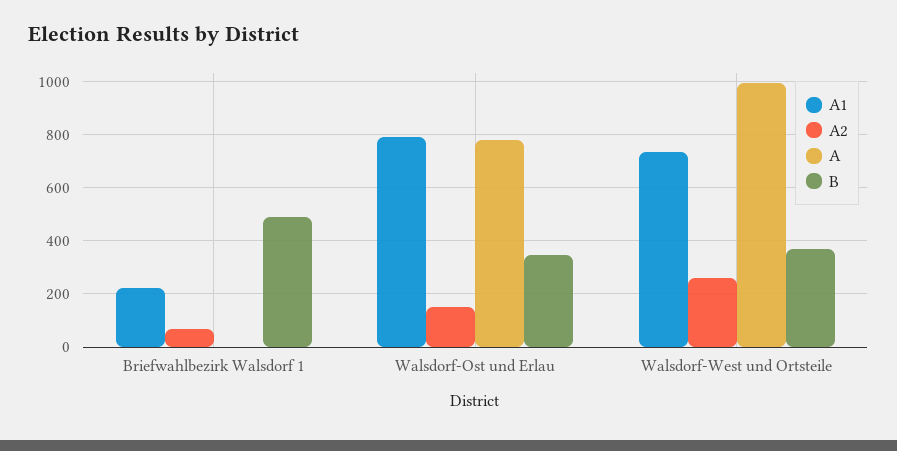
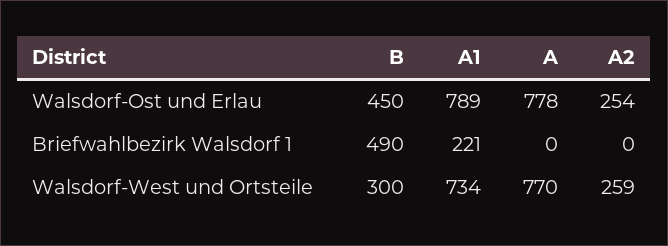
A2, Briefwahlbezirk Walsdorf 1: 75 -> 0
A2, Walsdorf-Ost und Erlau: 150 -> 254
B, Walsdorf-Ost und Erlau: 350 -> 450
A, Walsdorf-West und Ortsteile: 1000 -> 770
B, Walsdorf-West und Ortsteile: 375 -> 300

